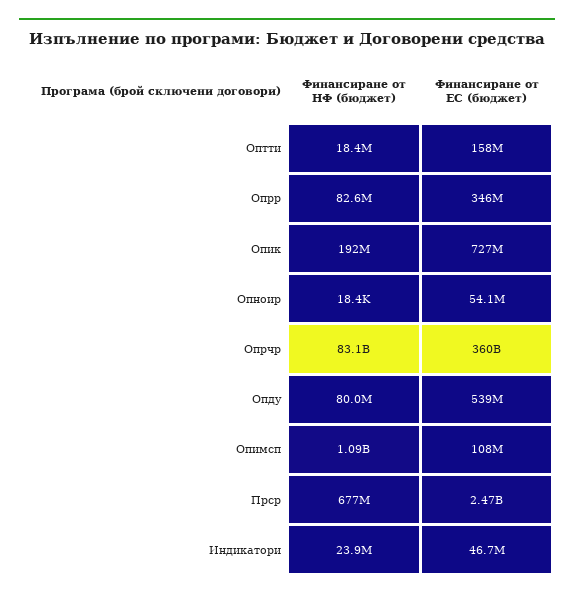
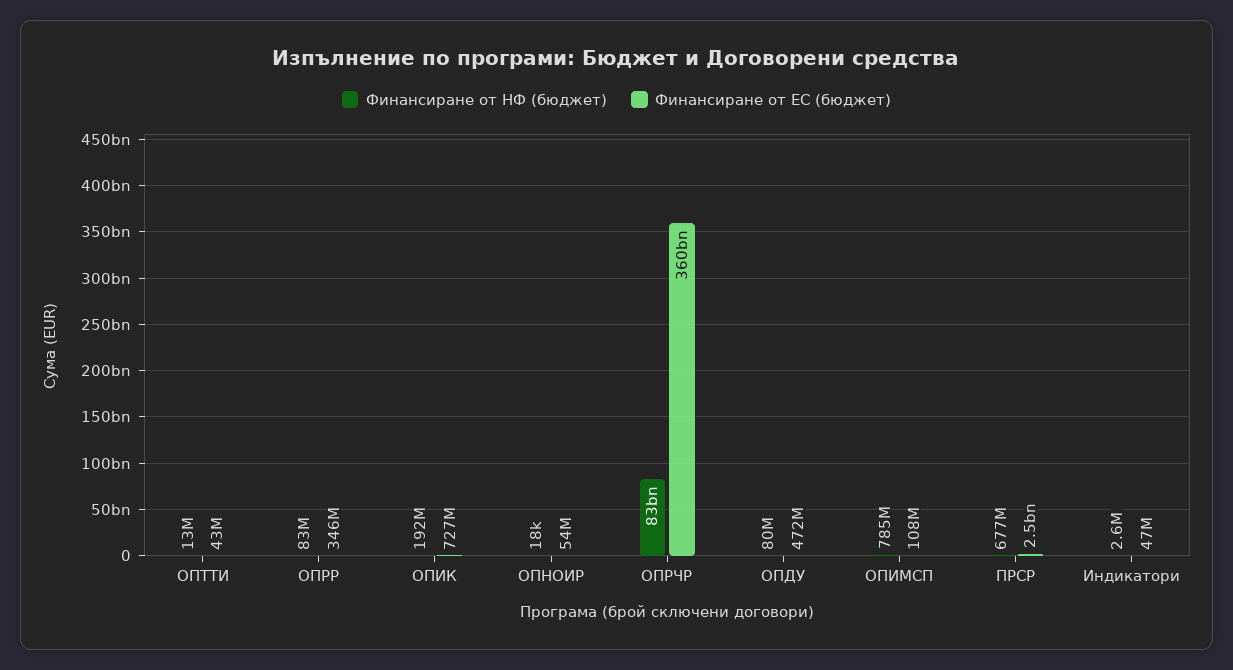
Финансиране от НФ (бюджет), Оптти: 18400000 -> 13000000
Финансиране от ЕС (бюджет), Оптти: 158000000 -> 43000000
Финансиране от ЕС (бюджет), Опду: 539000000 -> 472000000
Финансиране от НФ (бюджет), Опимсп: 1090000000 -> 785000000
Финансиране от НФ (бюджет), Индикатори: 23900000 -> 2600000

